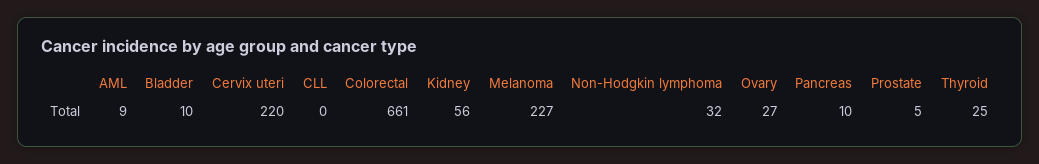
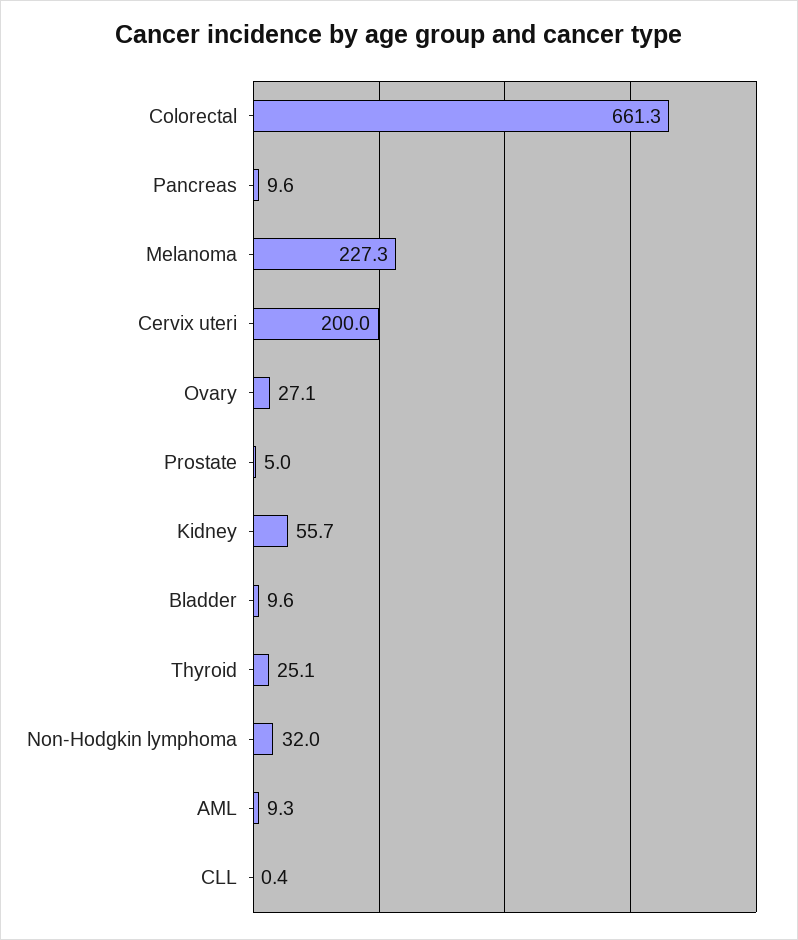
Cervix uteri: 220 -> 200

